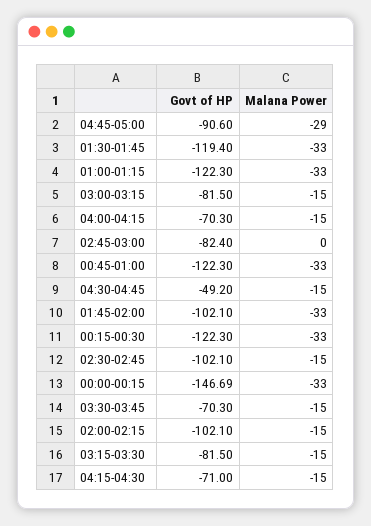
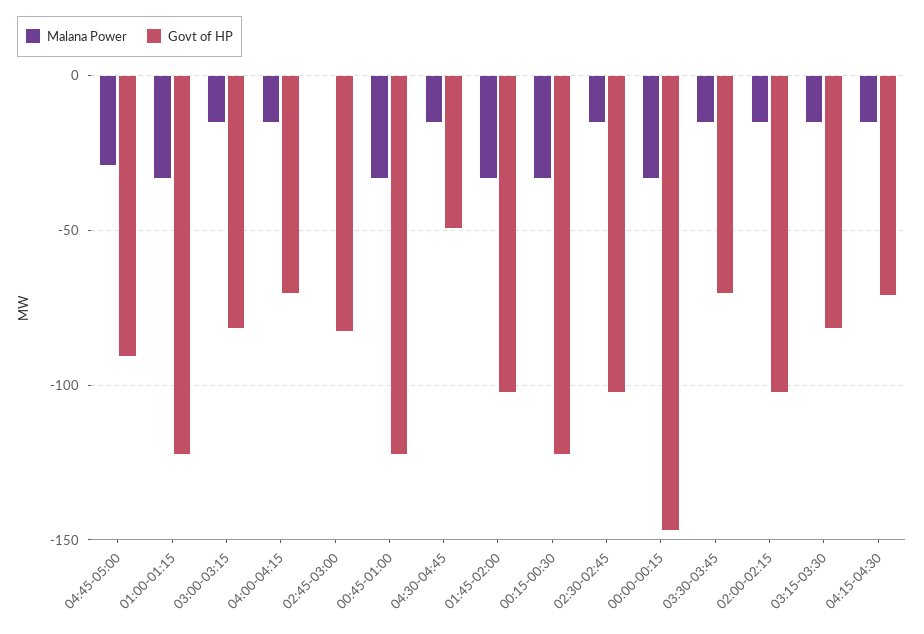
Govt of HP, 01:30-01:45: -119.4 -> none
Malana Power, 01:30-01:45: -33 -> none

